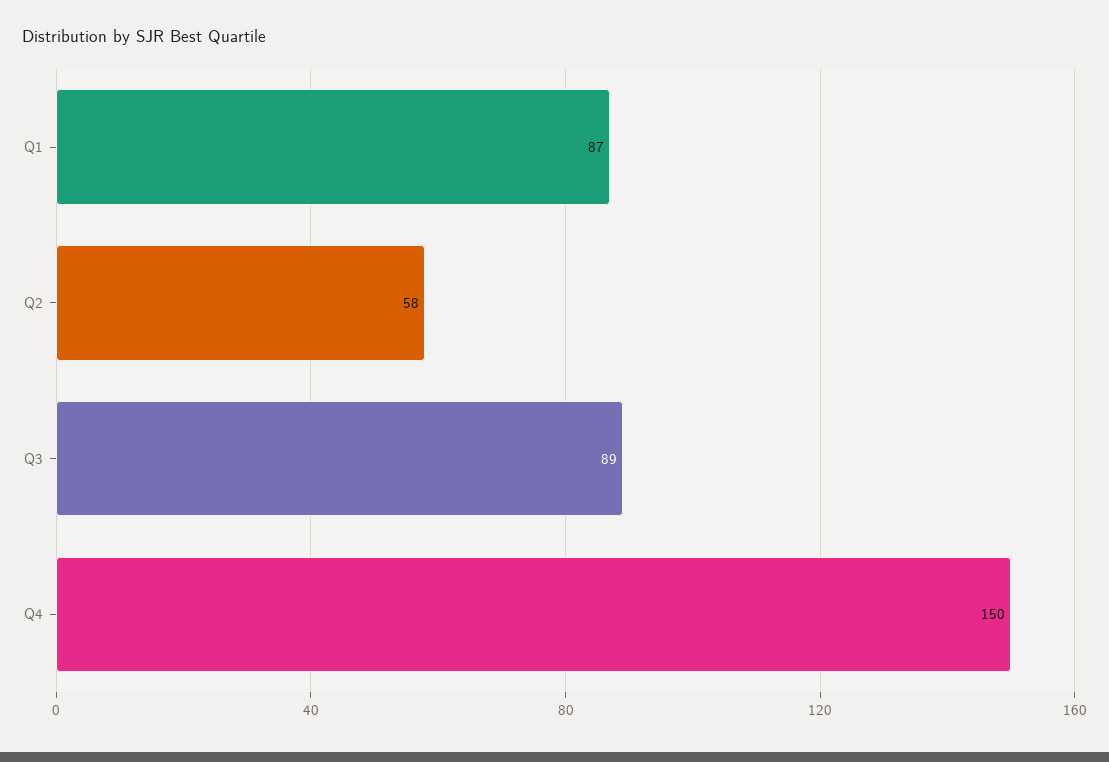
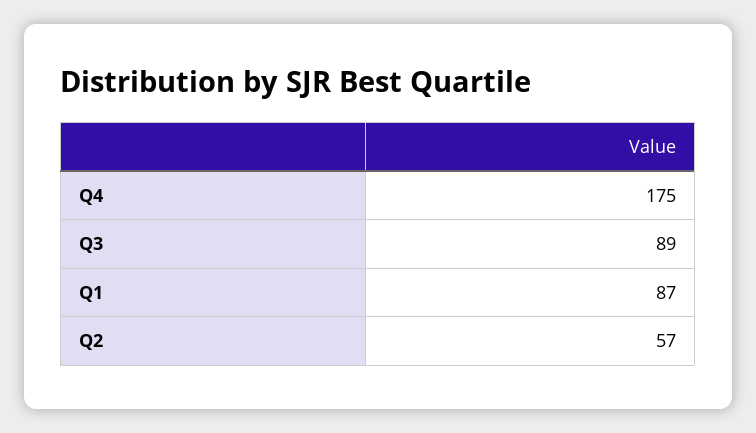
Q2: 58 -> 57
Q4: 150 -> 175

